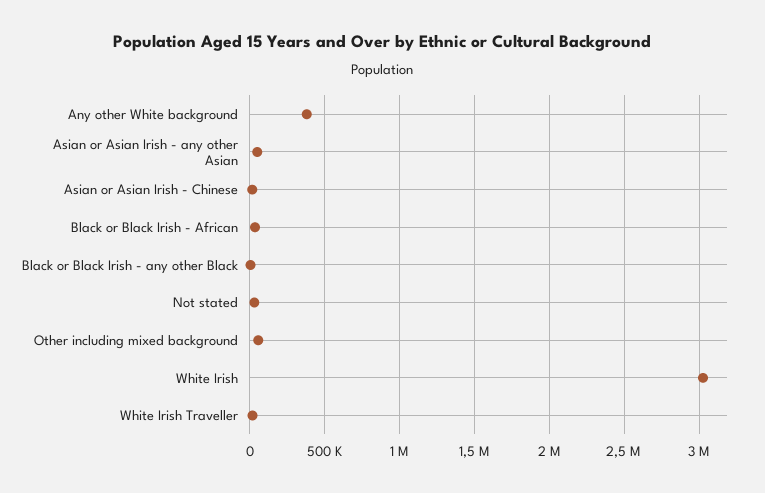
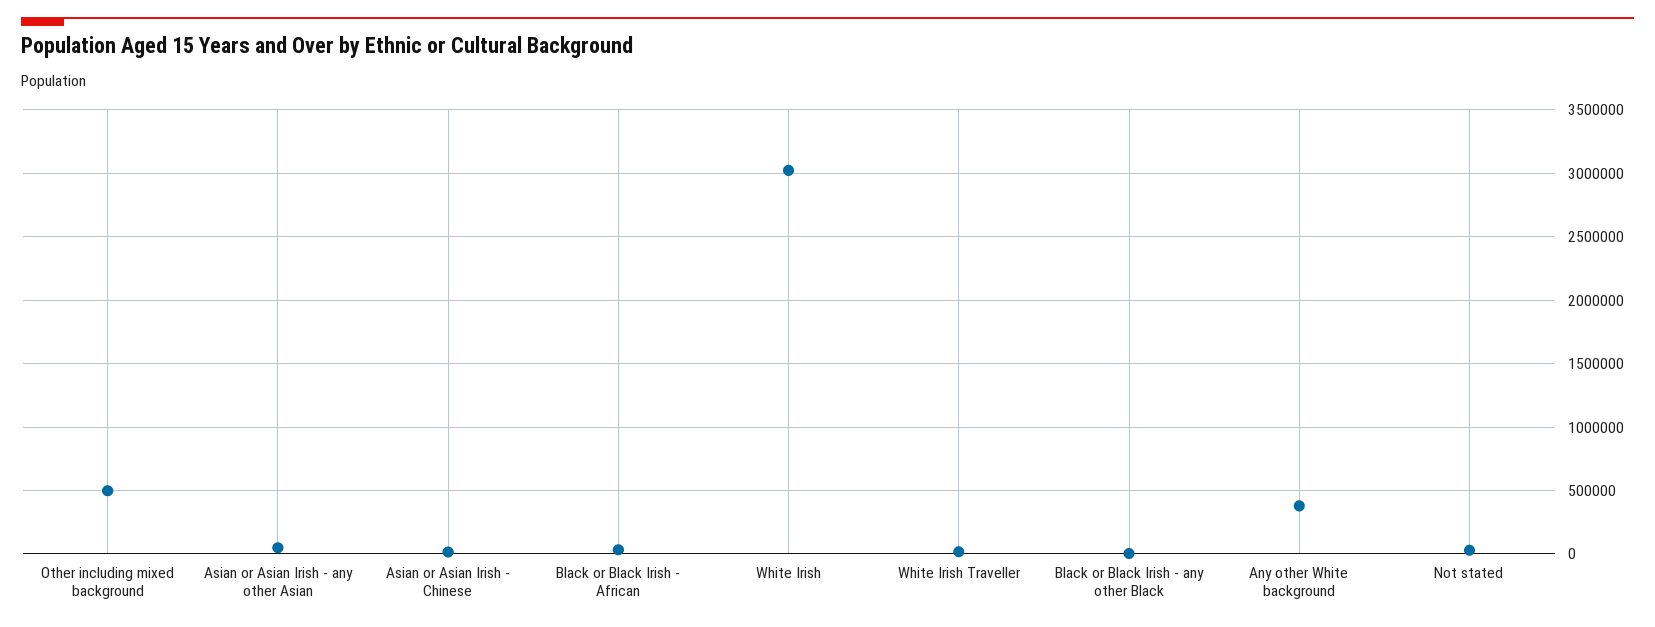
Other including mixed background: 50000 -> 500000

